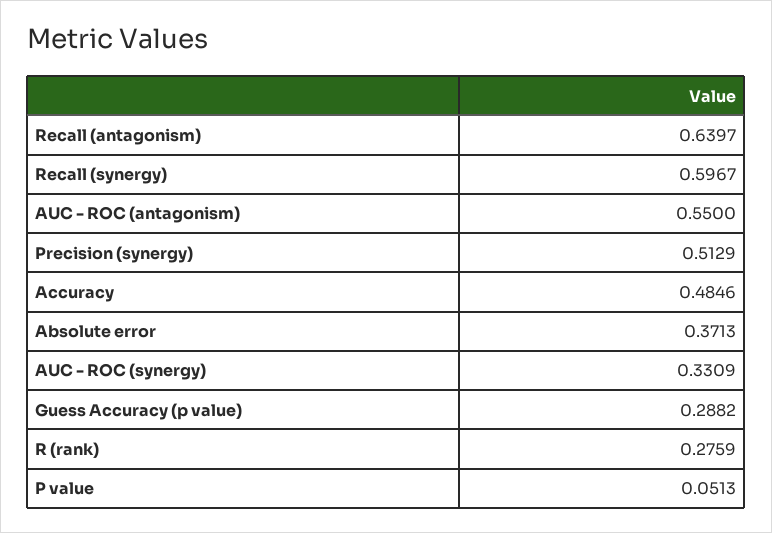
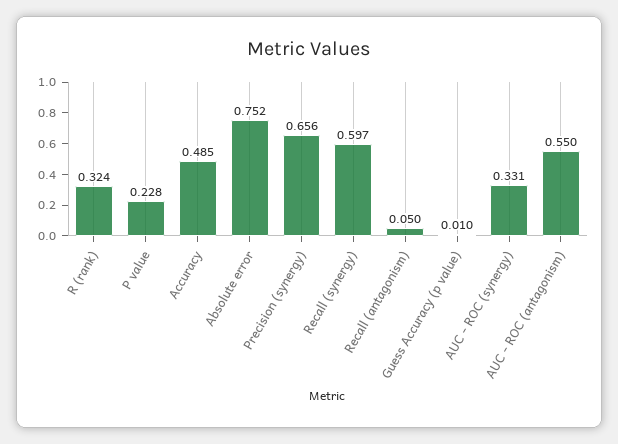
Recall (antagonism): 0.6397 -> 0.05
Precision (synergy): 0.5129 -> 0.656
Absolute error: 0.3713 -> 0.752
Guess Accuracy (p value): 0.2882 -> 0.01
R (rank): 0.2759 -> 0.324
P value: 0.0513 -> 0.228

